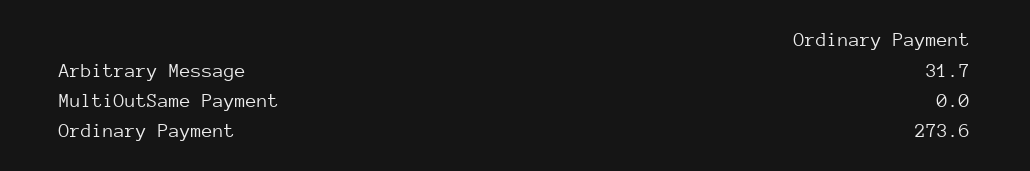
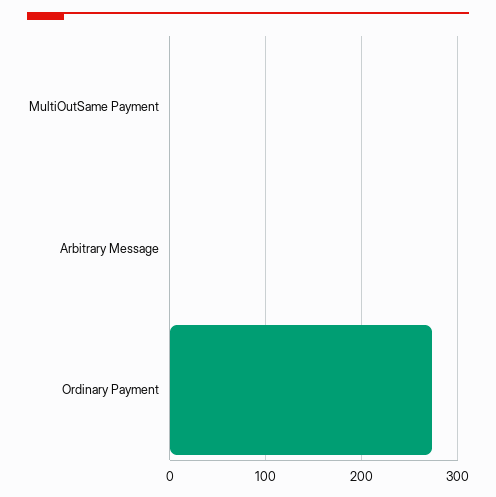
Arbitrary Message: 31.7 -> 0

